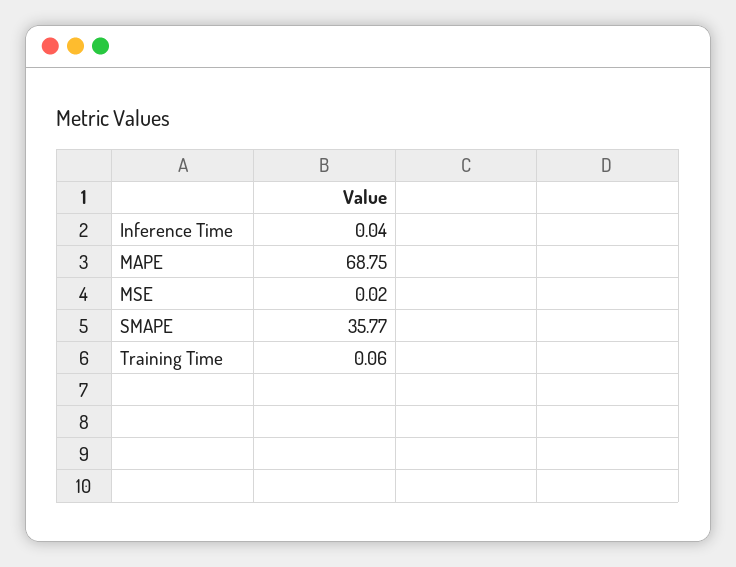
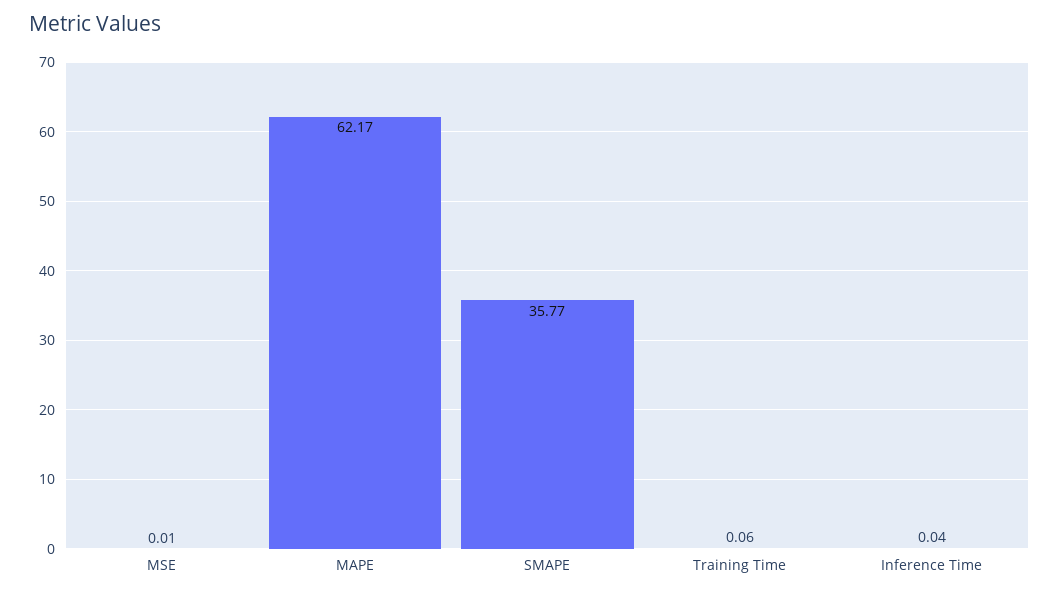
MAPE: 68.75 -> 62.17
MSE: 0.02 -> 0.01

